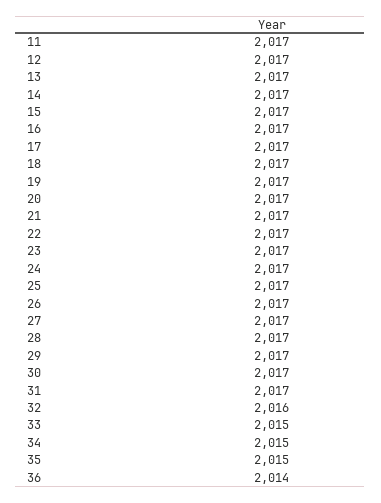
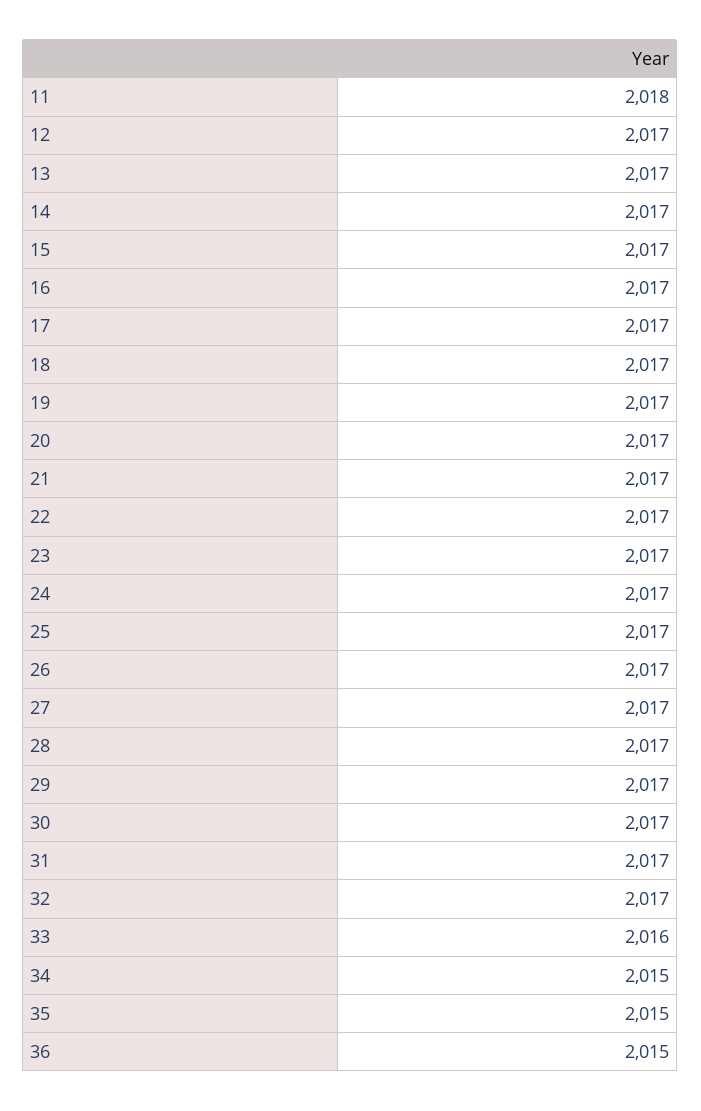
11: 2017 -> 2018
32: 2016 -> 2017
33: 2015 -> 2016
36: 2014 -> 2015

